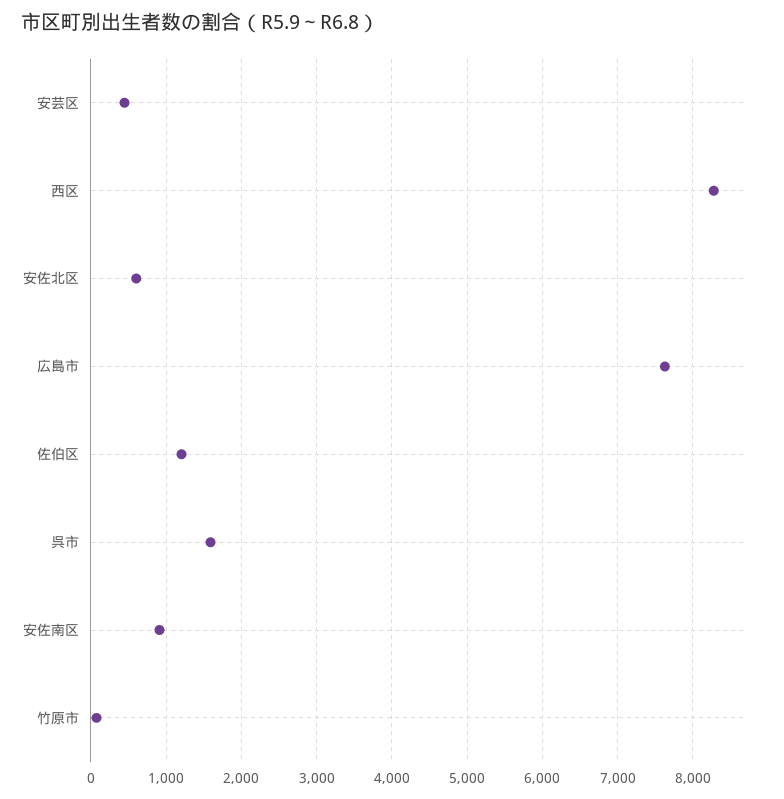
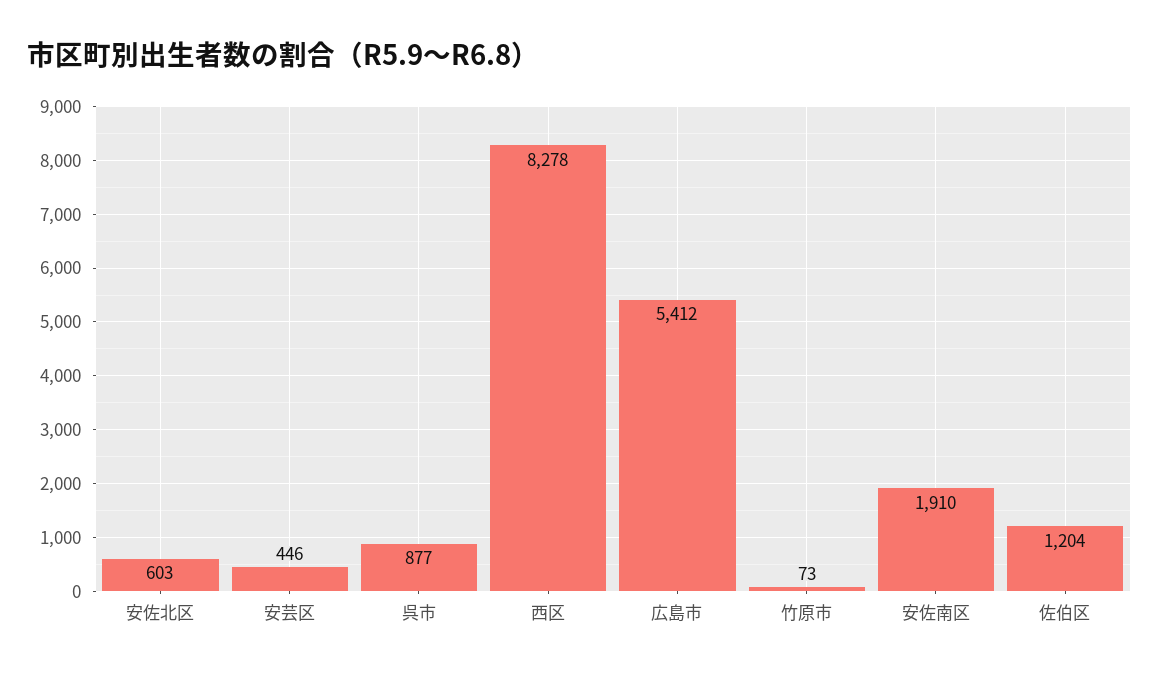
広島市: 7600 -> 5412
呉市: 1600 -> 877
安佐南区: 900 -> 1910

